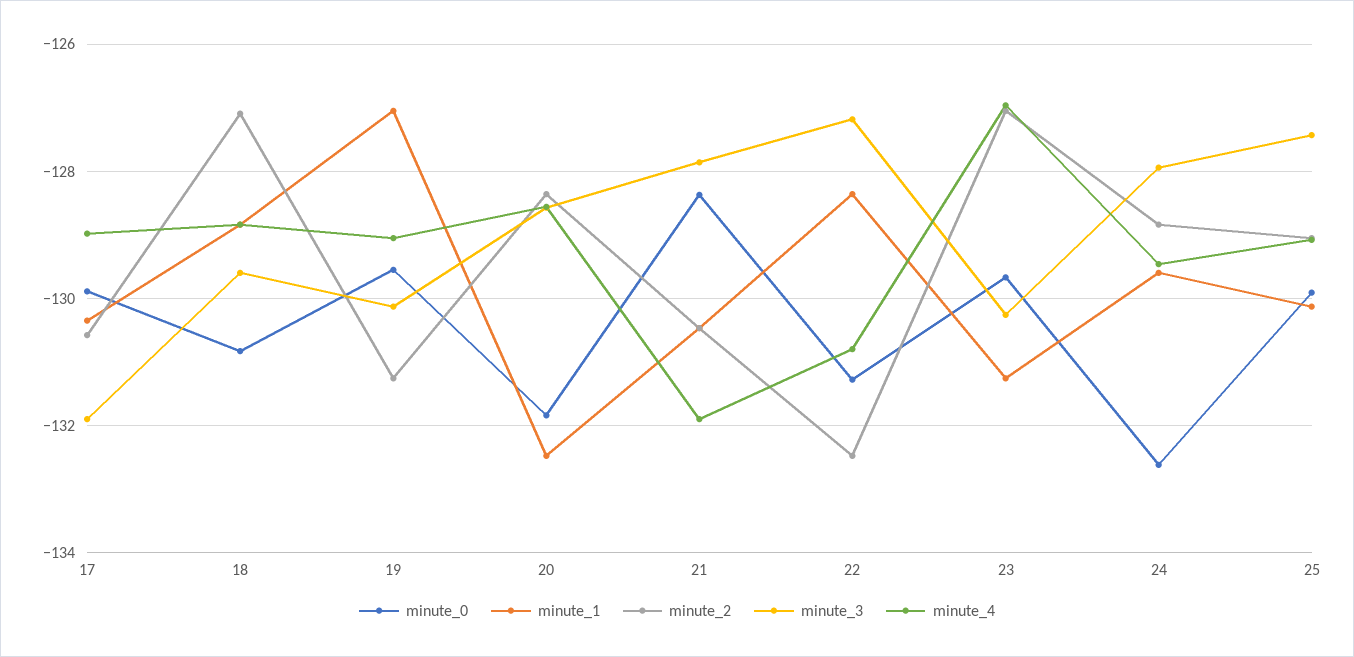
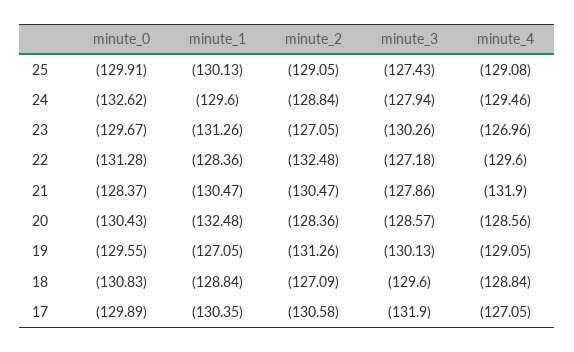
minute_4, 17: -129 -> -127.05
minute_0, 20: -131.8 -> -130.43
minute_4, 22: -130.8 -> -129.6

